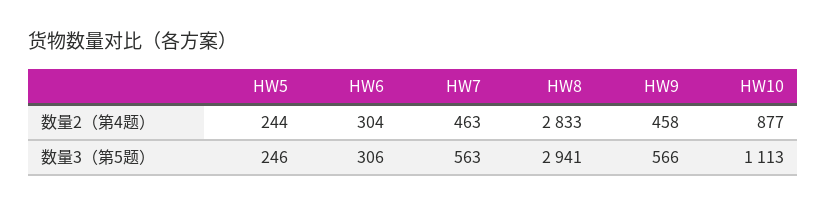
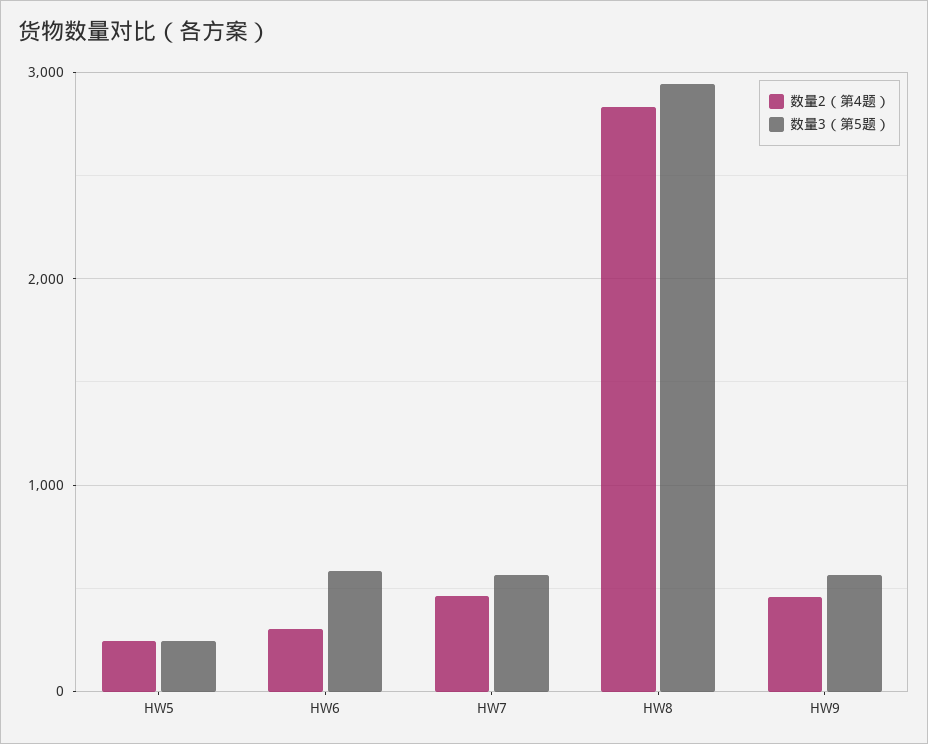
数量2（第4题）, HW10: 877 -> none
数量3（第5题）, HW6: 306 -> 600
数量3（第5题）, HW10: 1113 -> none

